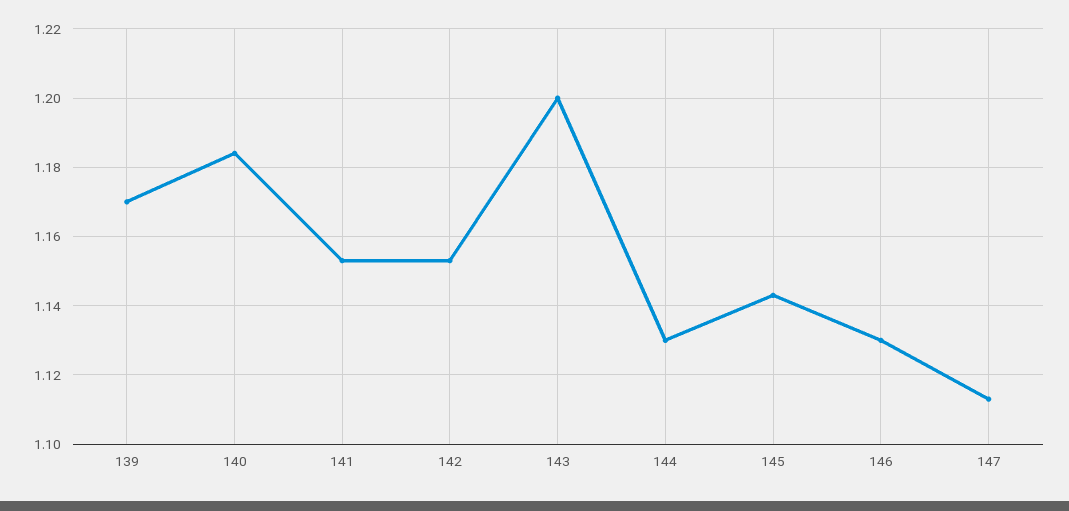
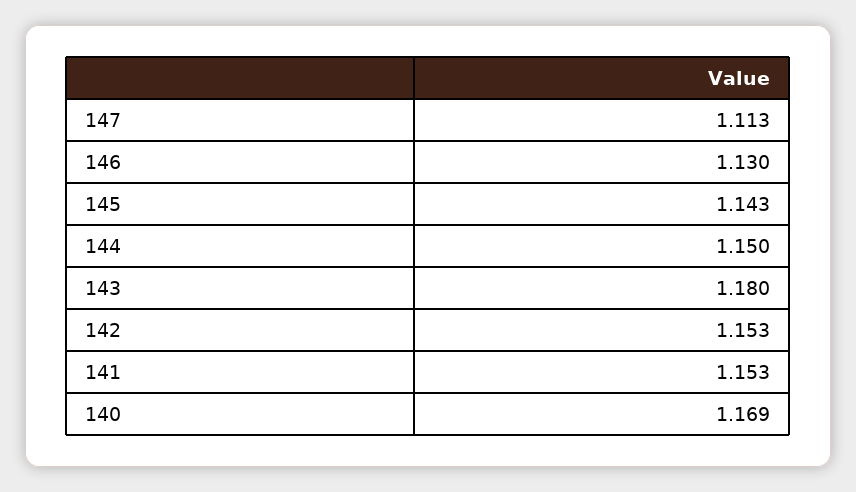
139: 1.17 -> none
140: 1.185 -> 1.169
143: 1.2 -> 1.18
144: 1.13 -> 1.15

